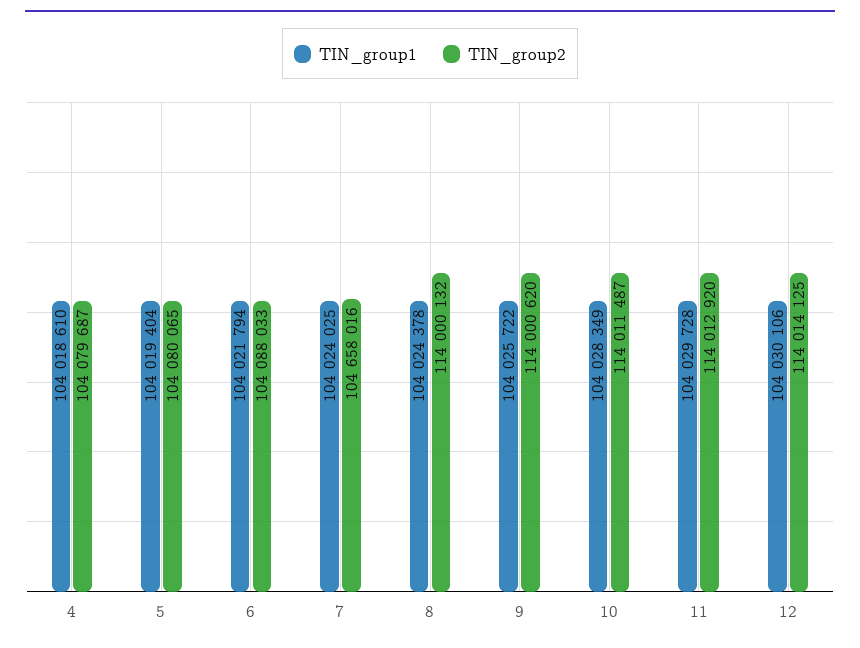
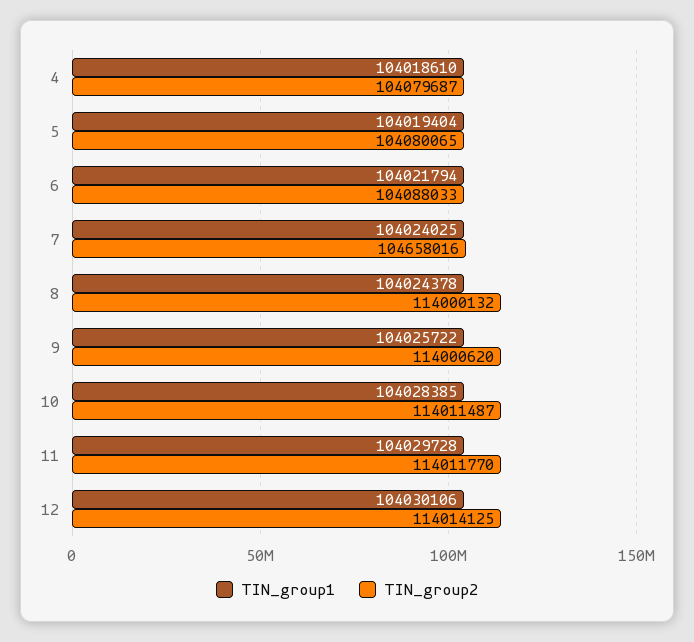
TIN_group1, 10: 104028349 -> 104028385
TIN_group2, 11: 114012920 -> 114011770

